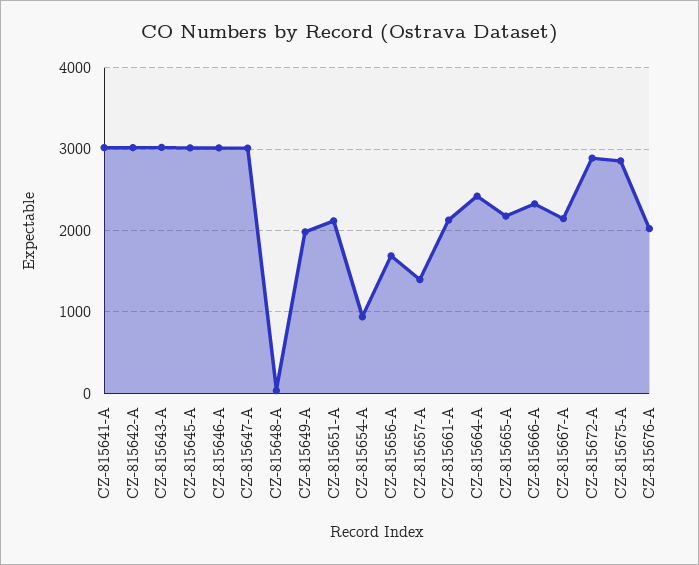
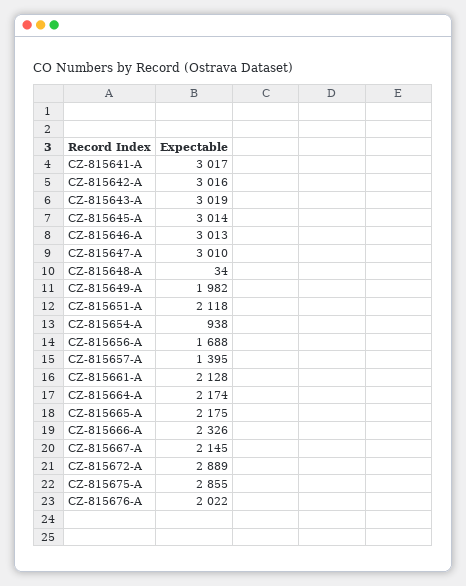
CZ-815664-A: 2400 -> 2174

